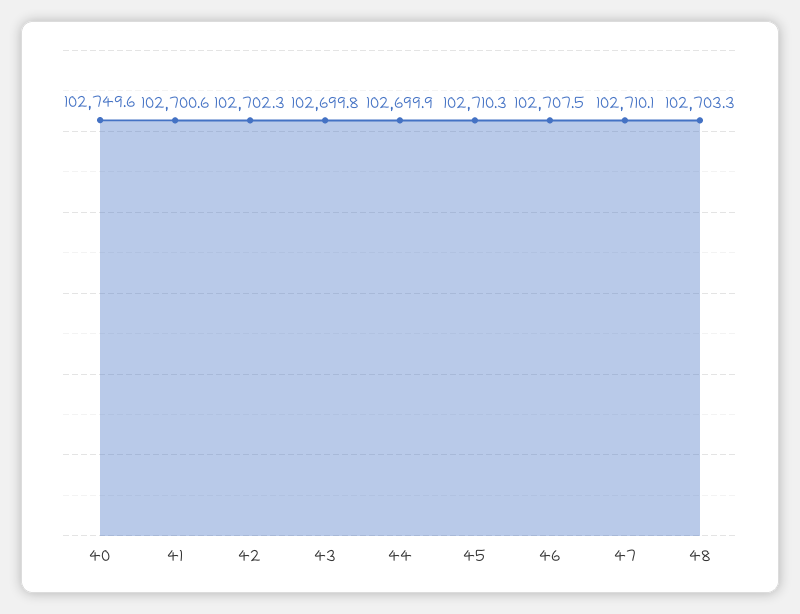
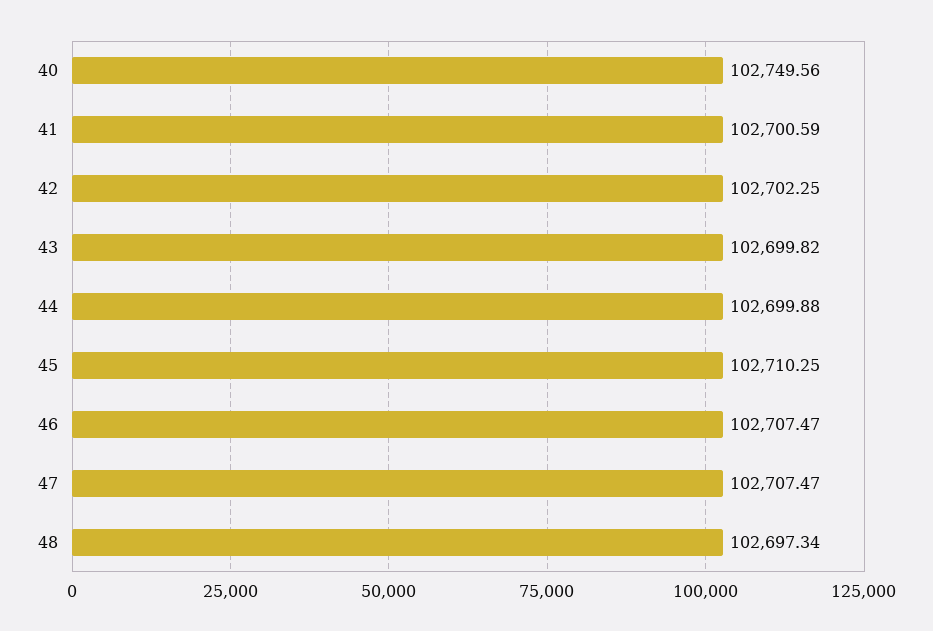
47: 102710.1 -> 102707.47
48: 102703.3 -> 102697.34

